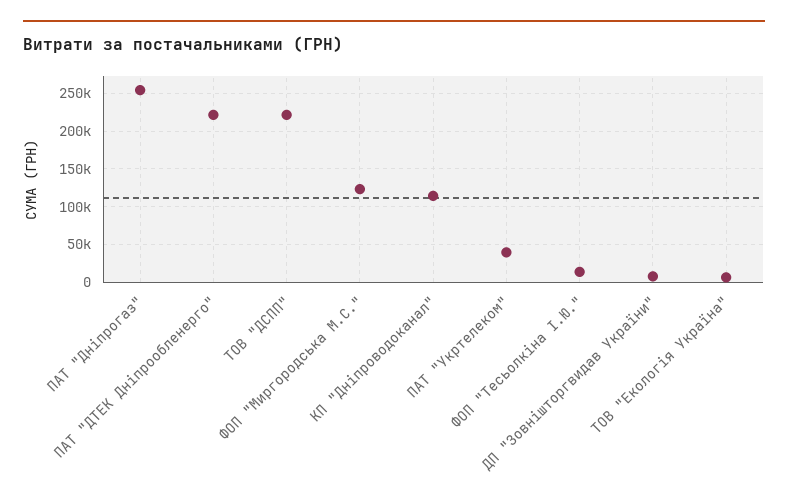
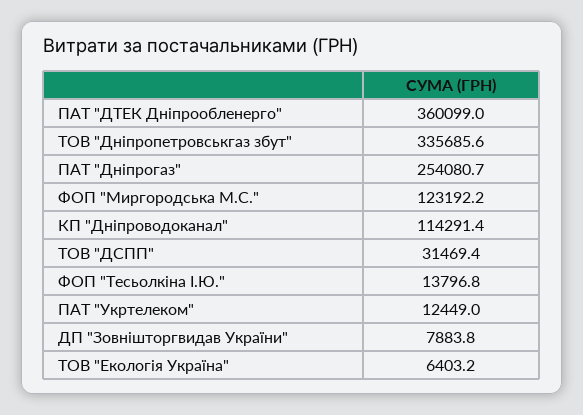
ПАТ "ДТЕК Дніпрообленерго": 220000 -> 360099
ТОВ "ДСПП": 220000 -> 31469.4
ПАТ "Укртелеком": 40000 -> 12449
ТОВ "Дніпропетровськгаз збут": none -> 335685.6

